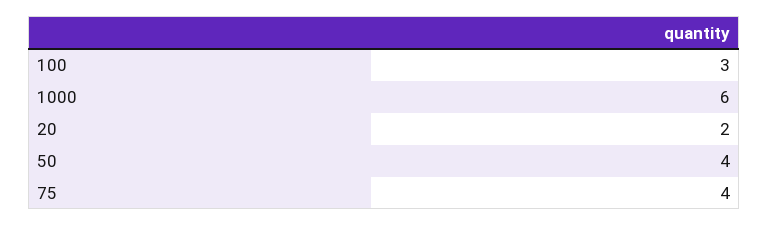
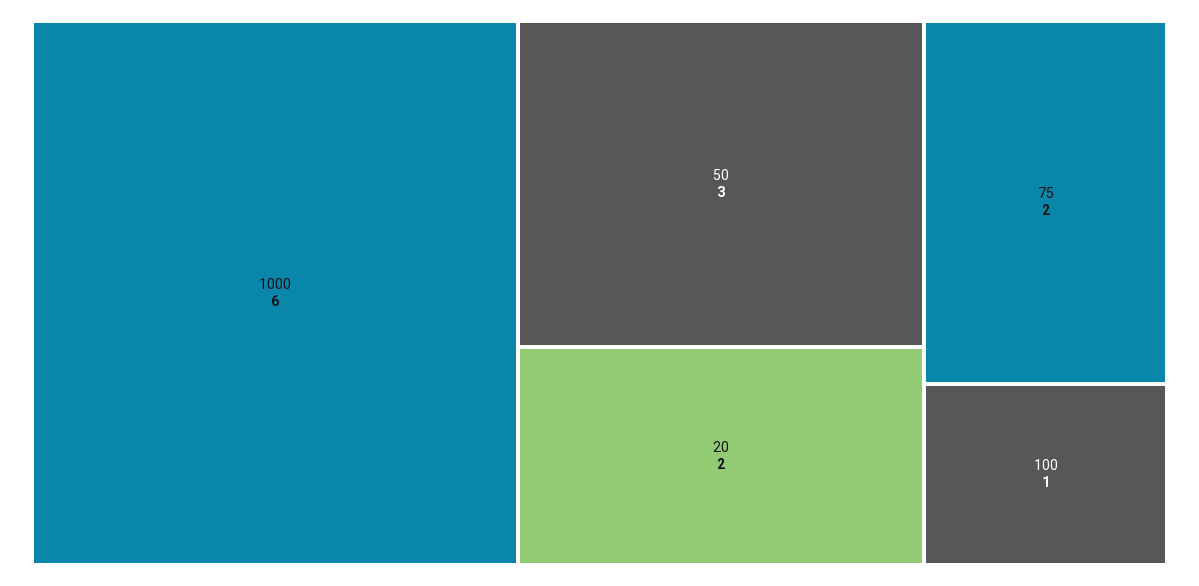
100: 3 -> 1
50: 4 -> 3
75: 4 -> 2

